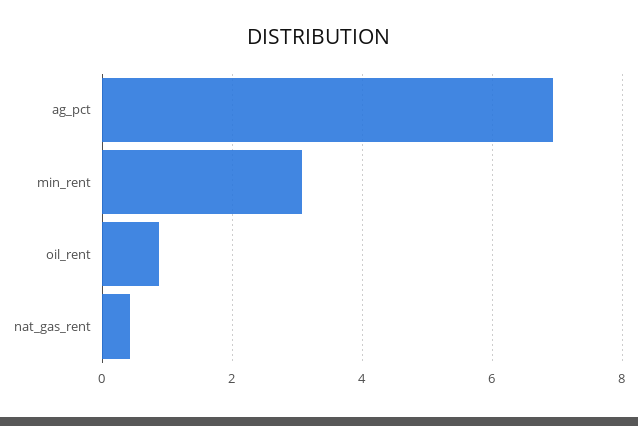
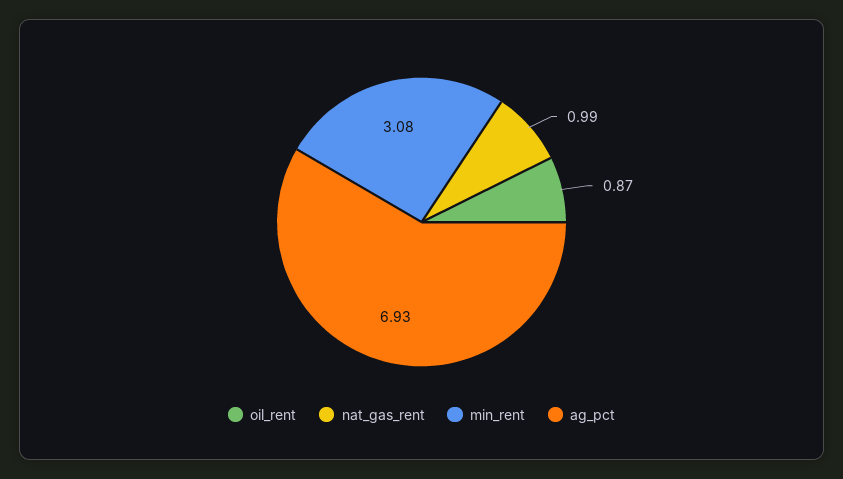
nat_gas_rent: 0.4 -> 0.99

